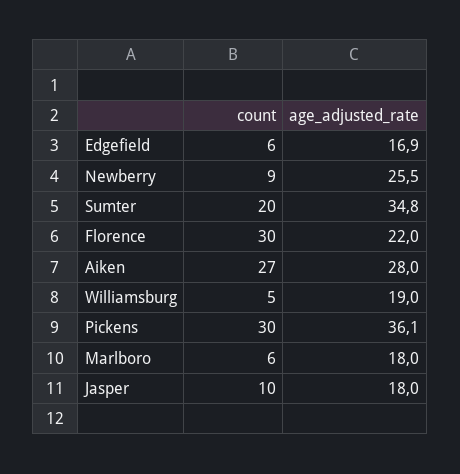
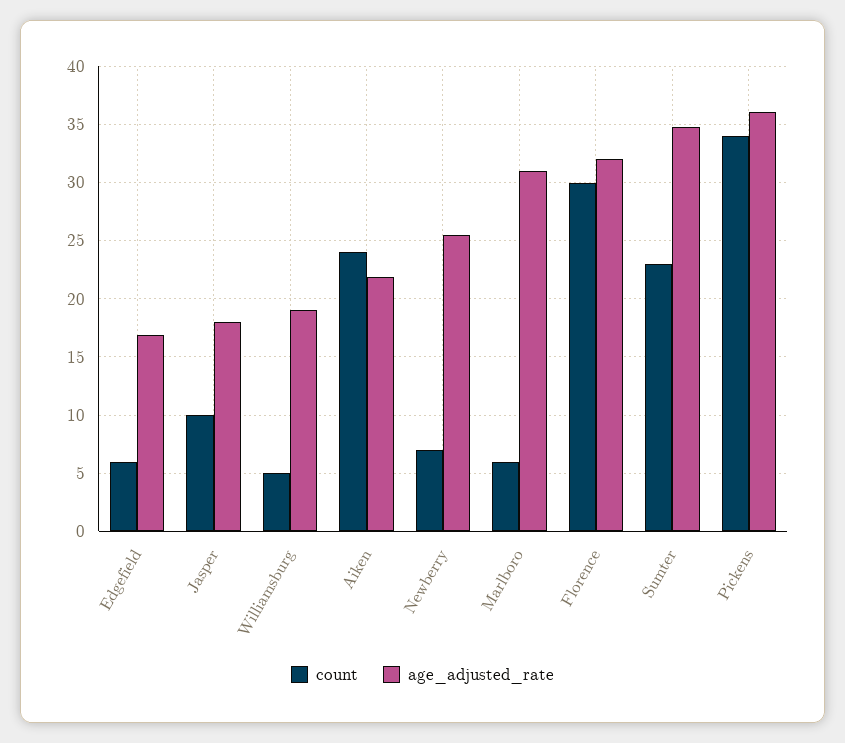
count, Newberry: 9 -> 7
count, Sumter: 20 -> 23
age_adjusted_rate, Florence: 22 -> 32
count, Aiken: 27 -> 24
age_adjusted_rate, Aiken: 28 -> 22
count, Pickens: 30 -> 34
age_adjusted_rate, Marlboro: 18 -> 31

